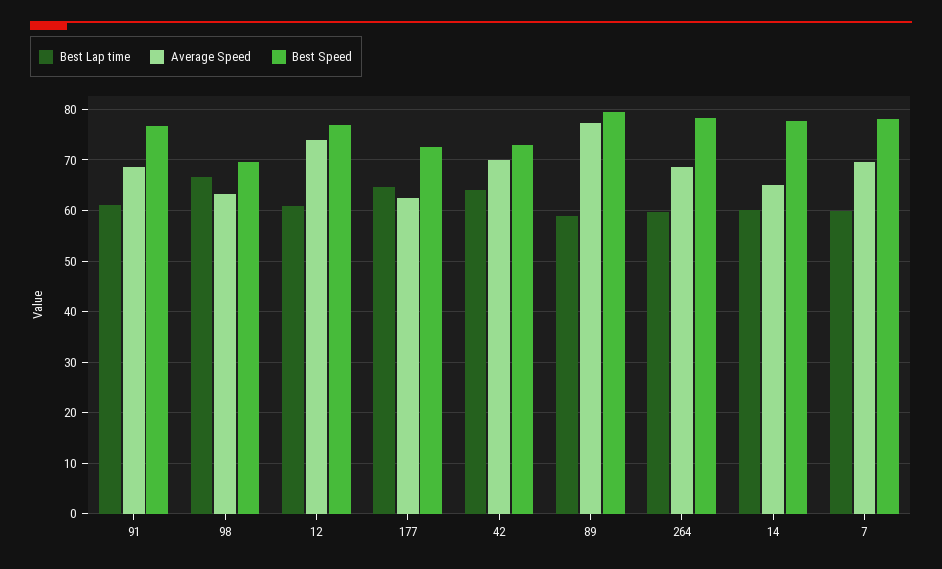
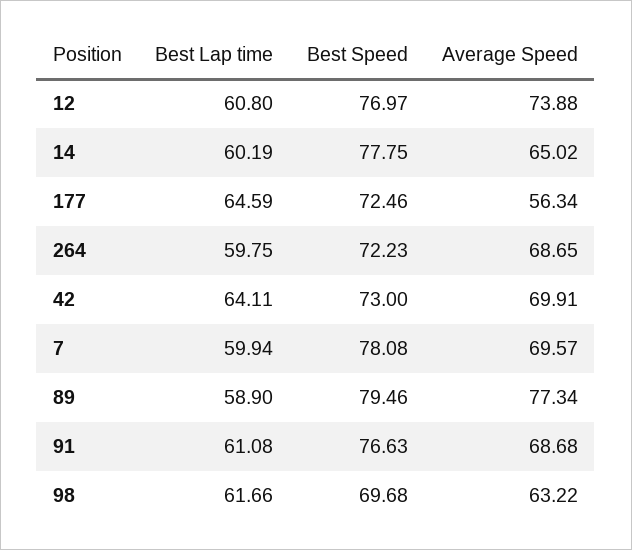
Best Lap time, 98: 66 -> 61.66
Average Speed, 177: 62 -> 56.34
Best Speed, 264: 78 -> 72.23

